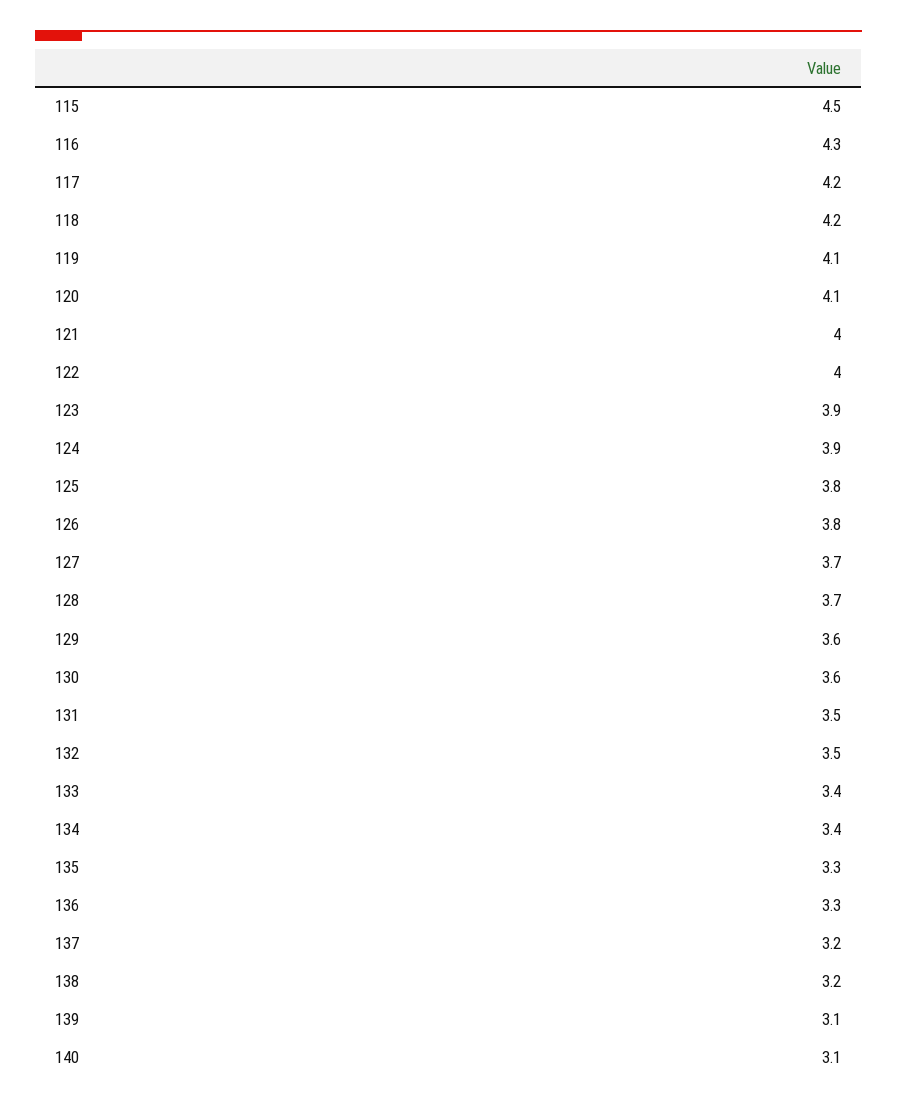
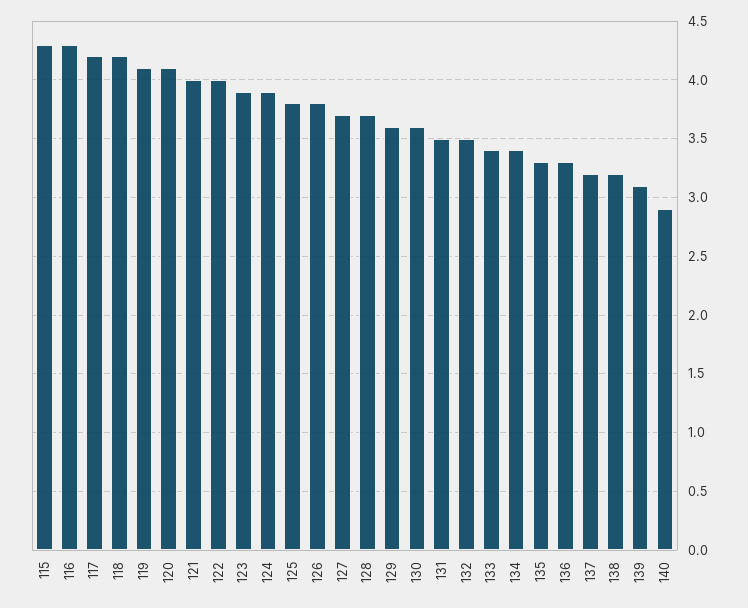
115: 4.5 -> 4.3
140: 3.1 -> 2.9

